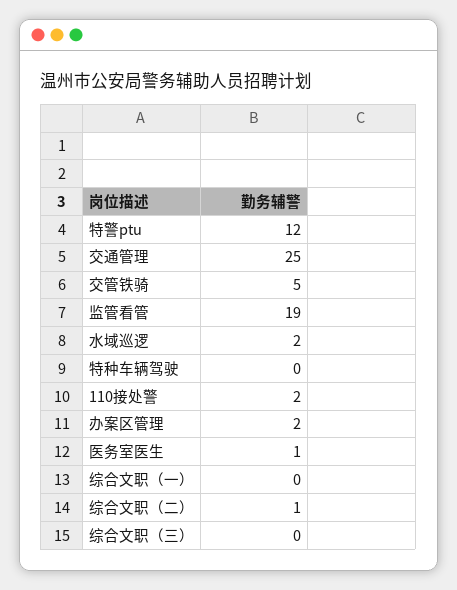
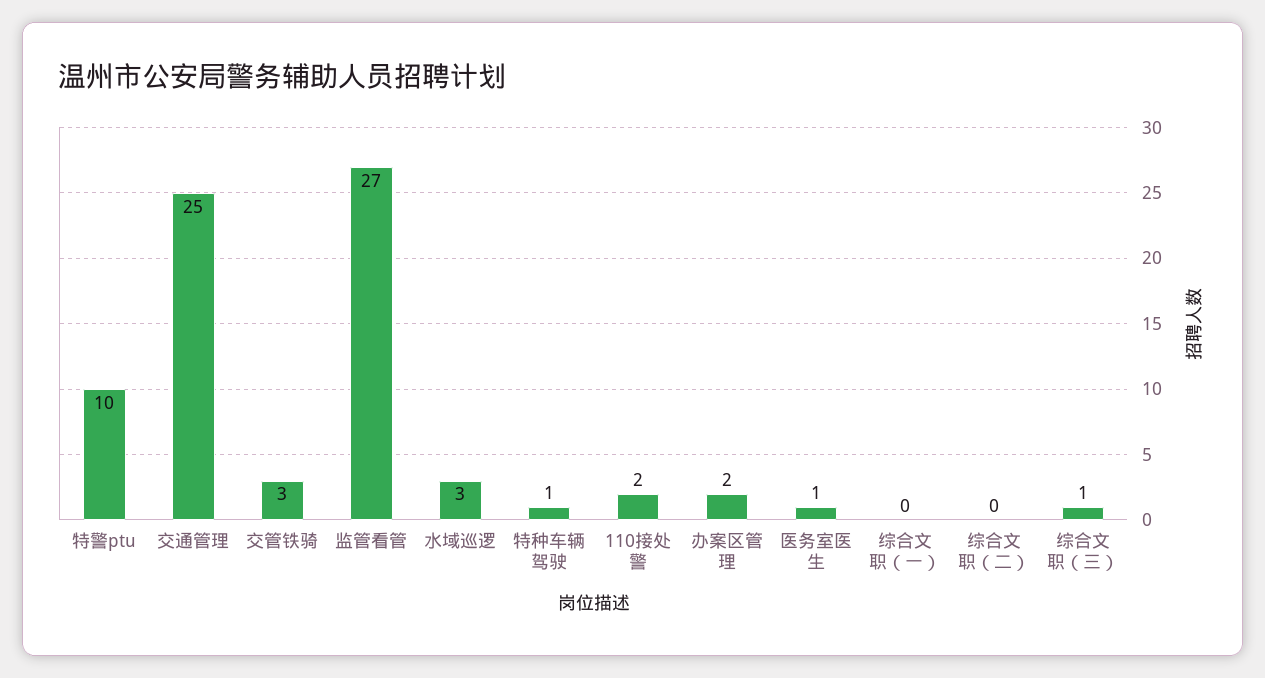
特警ptu: 12 -> 10
交管铁骑: 5 -> 3
监管看管: 19 -> 27
水域巡逻: 2 -> 3
特种车辆驾驶: 0 -> 1
综合文职（二）: 1 -> 0
综合文职（三）: 0 -> 1

